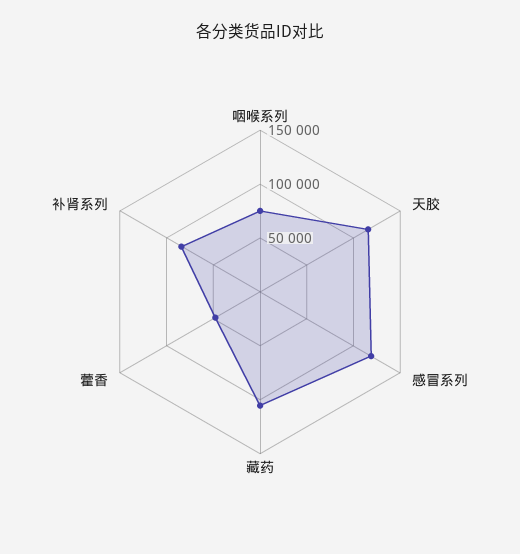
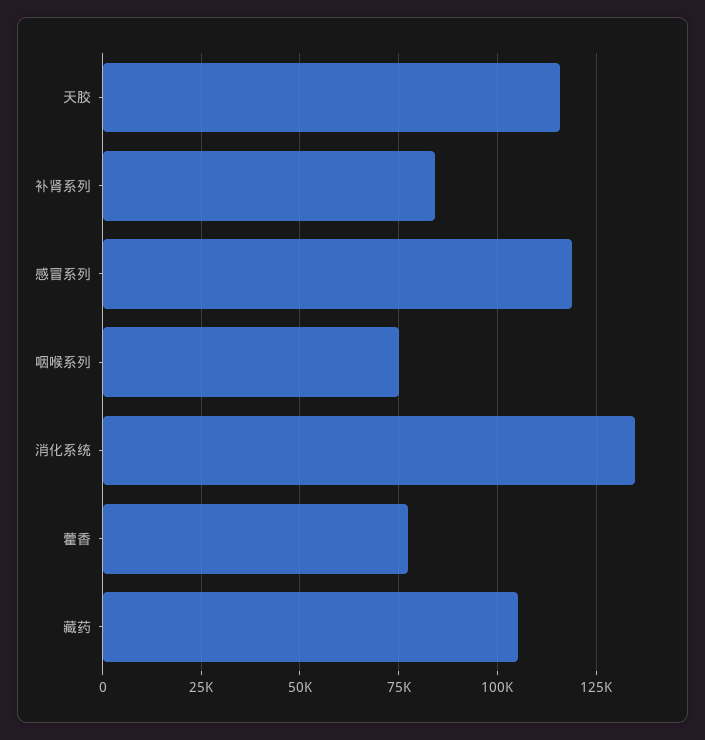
藿香: 50000 -> 77500
消化系统: none -> 135000

